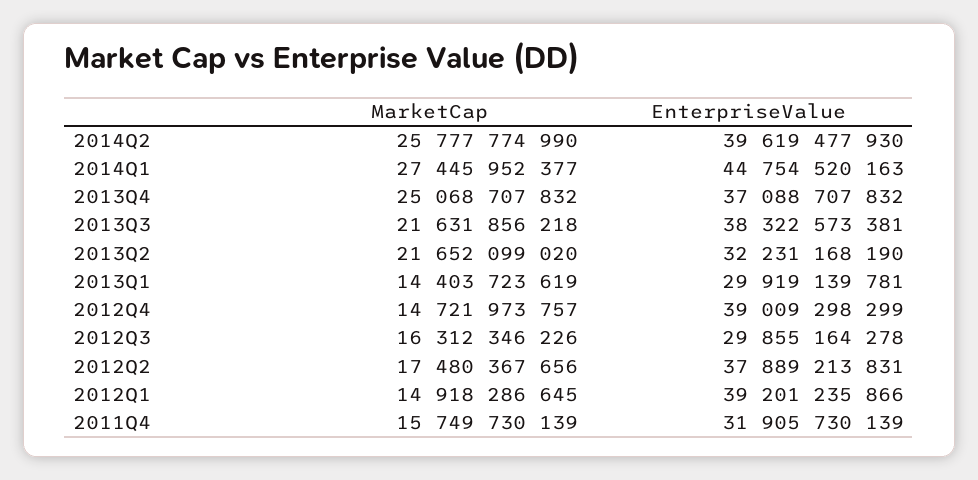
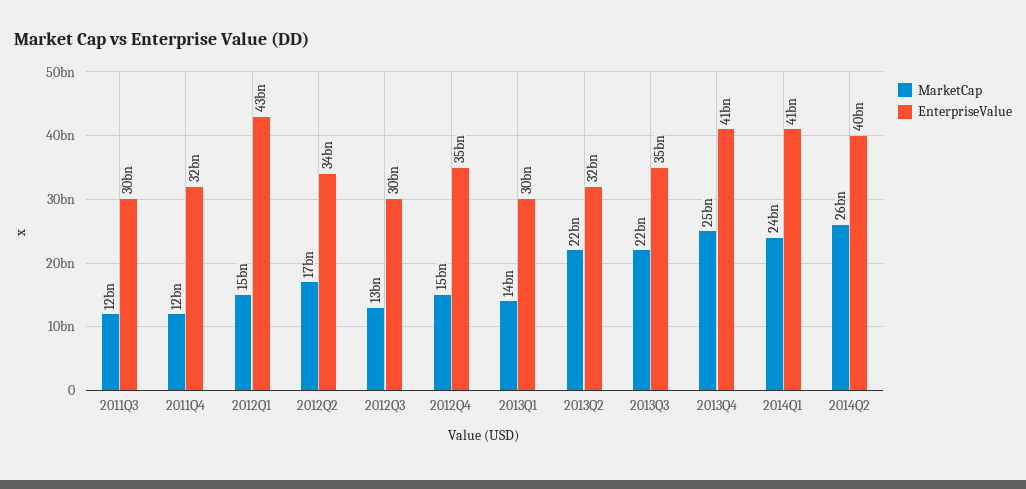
MarketCap, 2014Q1: 27445952377 -> 24000000000
EnterpriseValue, 2014Q1: 44754520163 -> 41000000000
EnterpriseValue, 2013Q4: 37088707832 -> 41000000000
EnterpriseValue, 2013Q3: 38322573381 -> 35000000000
EnterpriseValue, 2012Q4: 39009298299 -> 35000000000
MarketCap, 2012Q3: 16312346226 -> 13000000000
EnterpriseValue, 2012Q2: 37889213831 -> 34000000000
EnterpriseValue, 2012Q1: 39201235866 -> 43000000000
MarketCap, 2011Q4: 15749730139 -> 12000000000
MarketCap, 2011Q3: none -> 12000000000
EnterpriseValue, 2011Q3: none -> 30000000000

